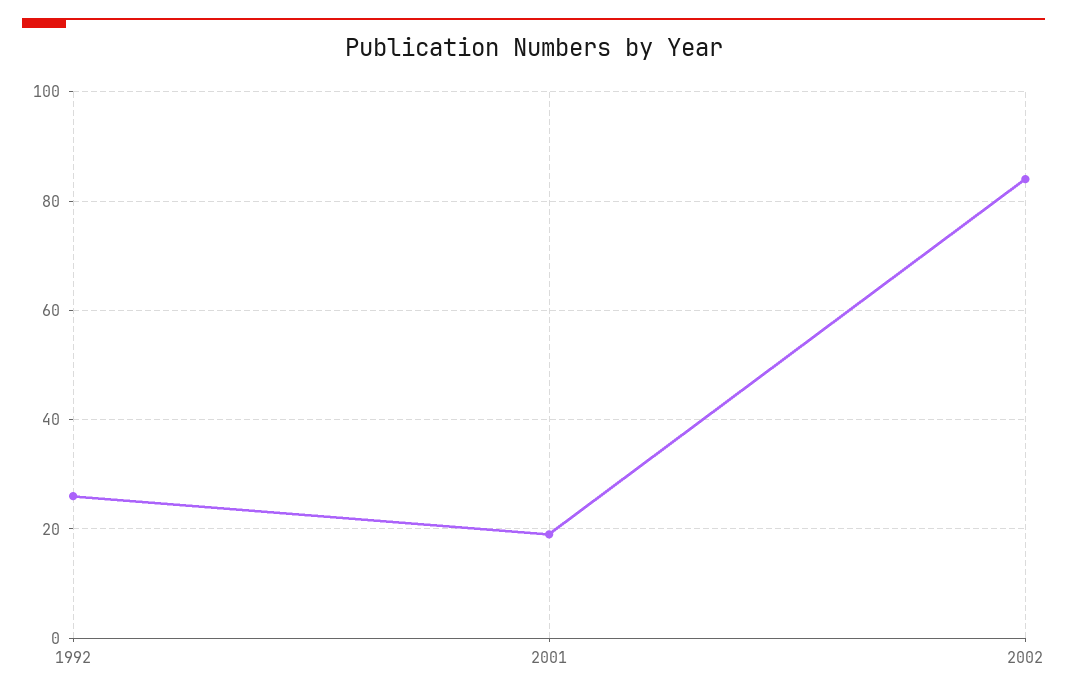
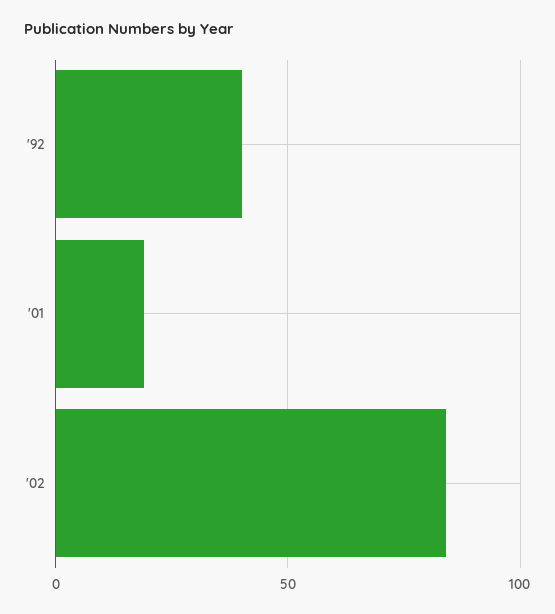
1992: 25 -> 40

